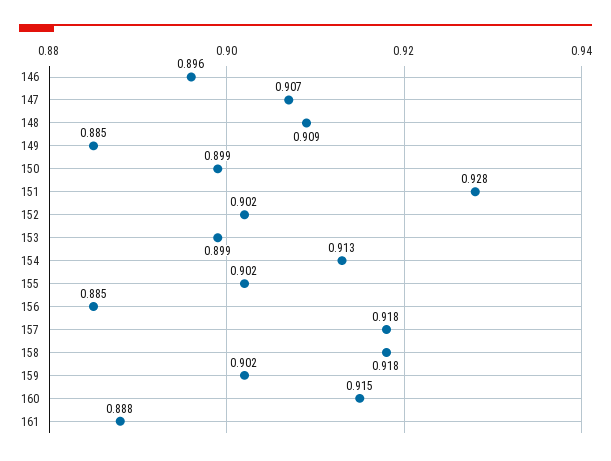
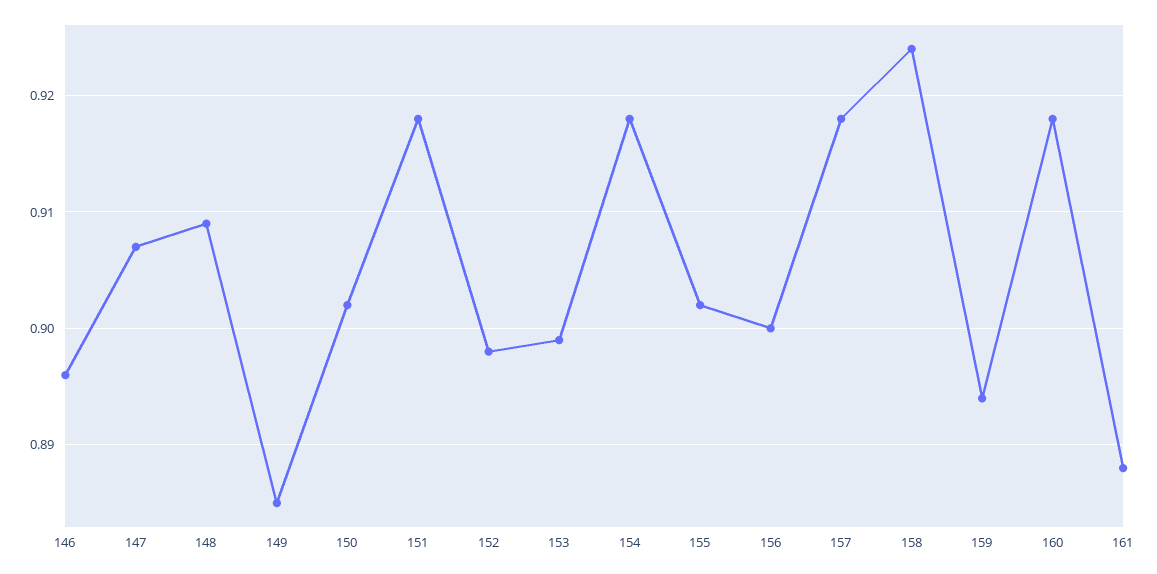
150: 0.899 -> 0.902
151: 0.928 -> 0.918
152: 0.902 -> 0.898
154: 0.913 -> 0.918
156: 0.885 -> 0.9
158: 0.918 -> 0.924
159: 0.902 -> 0.894
160: 0.915 -> 0.918

